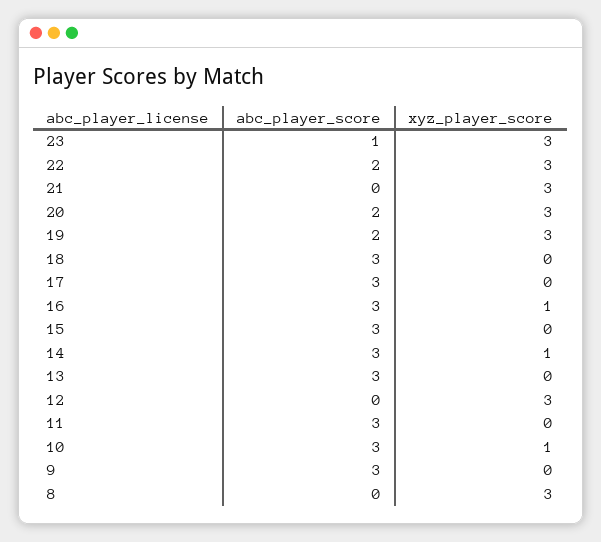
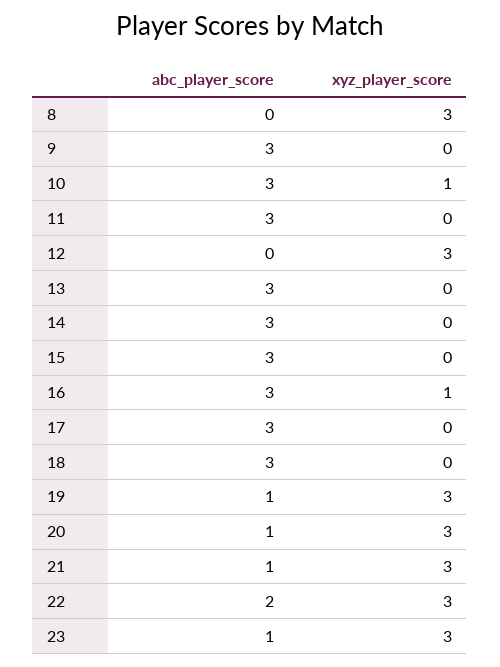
abc_player_score, 21: 0 -> 1
abc_player_score, 20: 2 -> 1
abc_player_score, 19: 2 -> 1
xyz_player_score, 14: 1 -> 0

